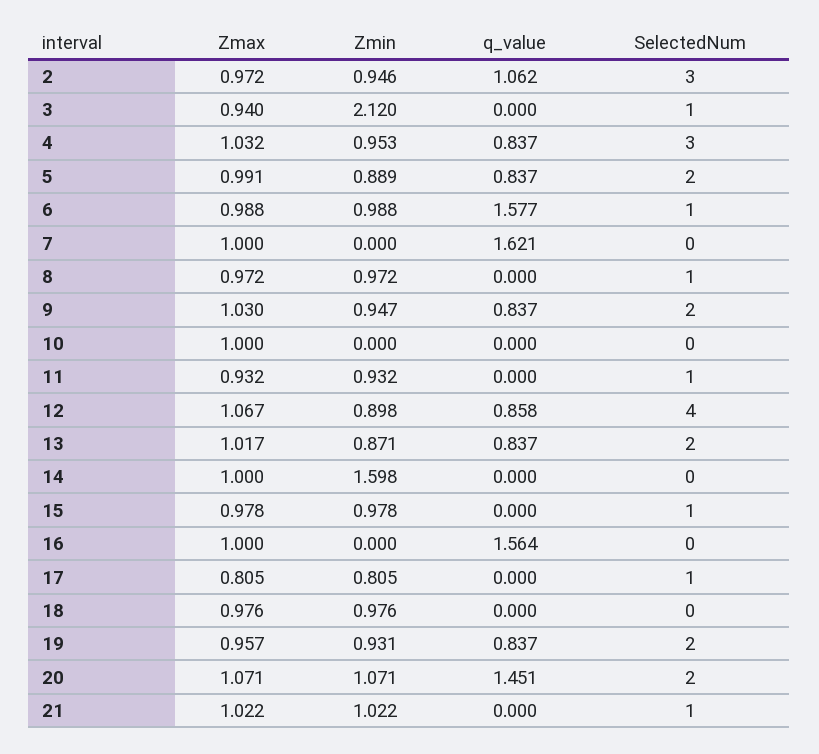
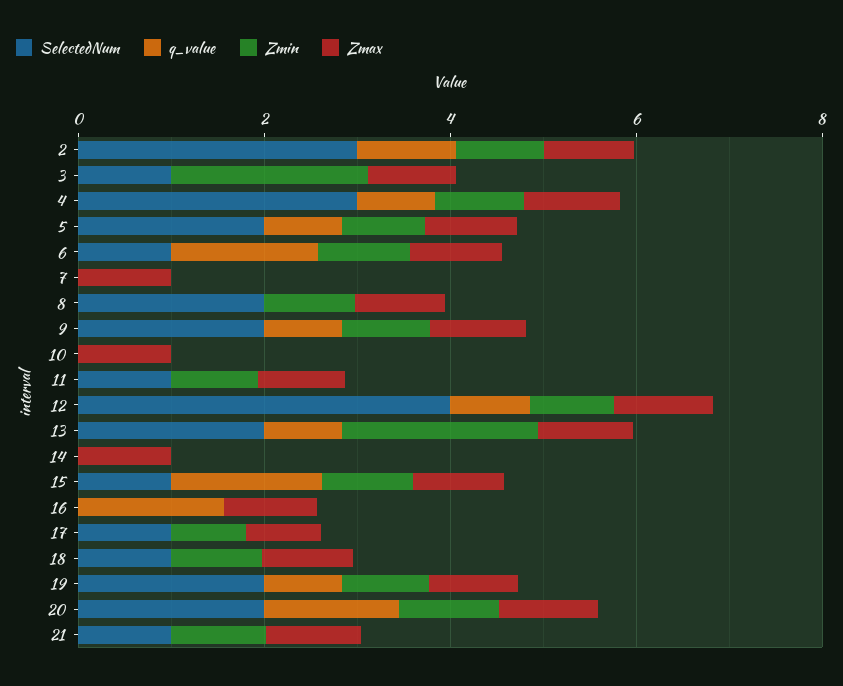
q_value, 7: 1.621 -> 0
SelectedNum, 8: 1 -> 2
Zmin, 13: 0.871 -> 2
Zmin, 14: 1.598 -> 0
q_value, 15: 0 -> 1.5
SelectedNum, 18: 0 -> 1

